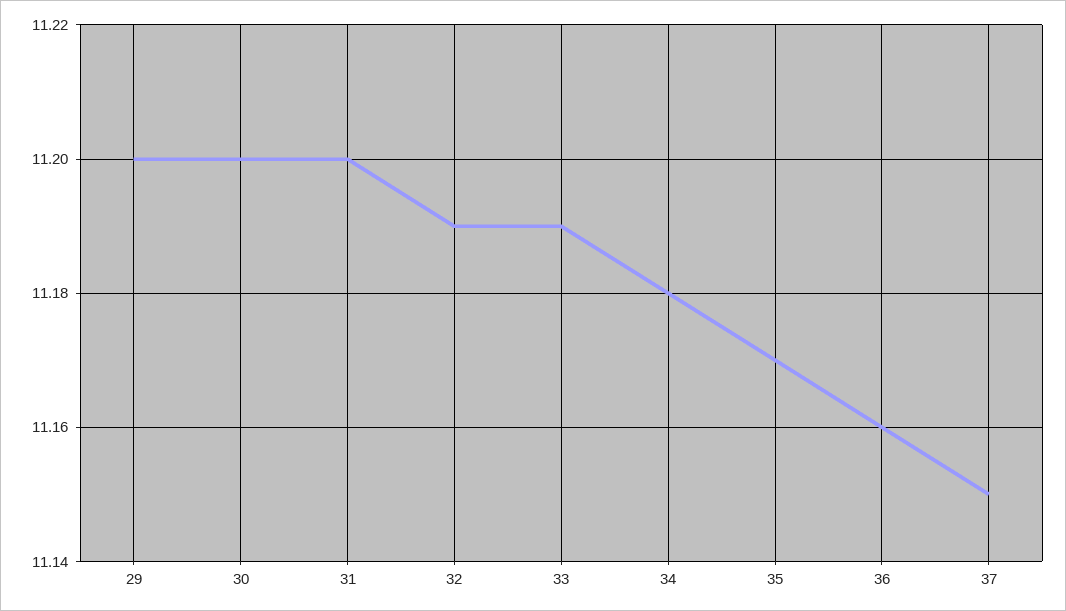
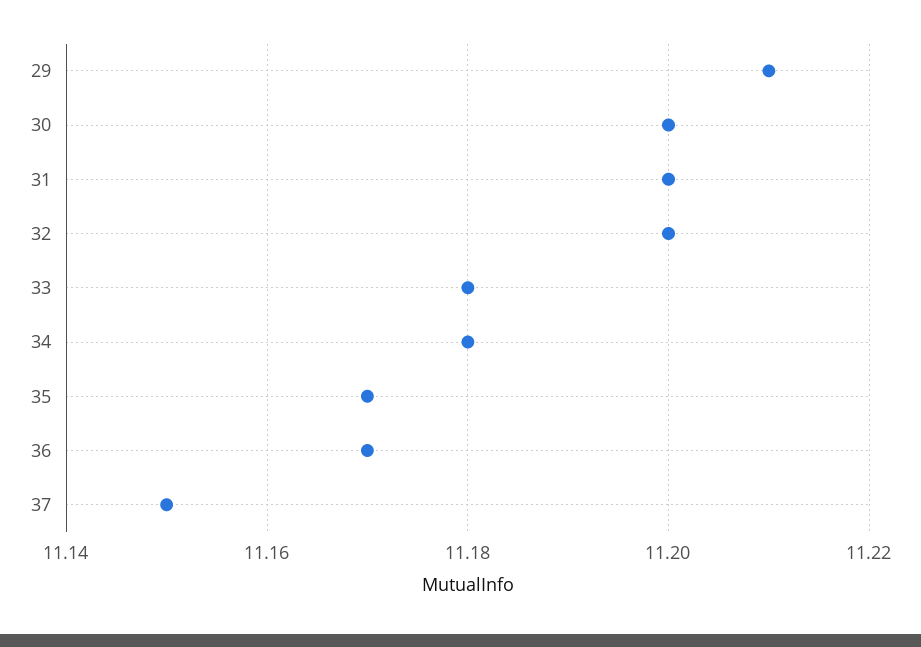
29: 11.2 -> 11.21
32: 11.19 -> 11.2
33: 11.19 -> 11.18
36: 11.16 -> 11.17

